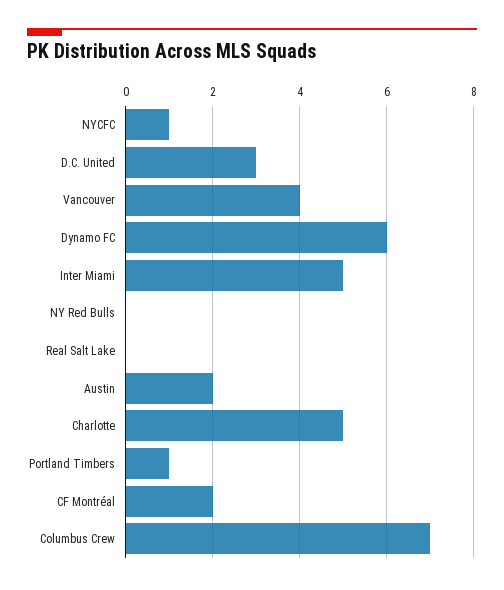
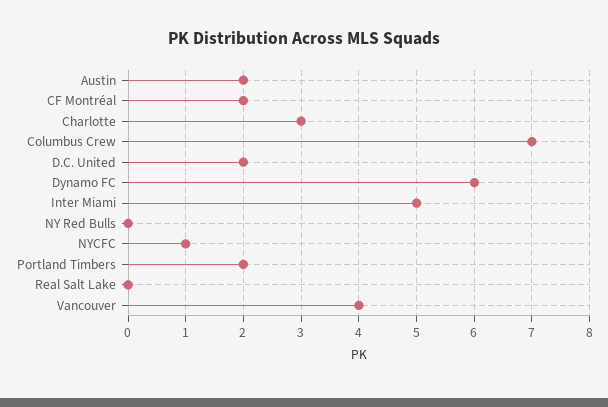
D.C. United: 3 -> 2
Charlotte: 5 -> 3
Portland Timbers: 1 -> 2

